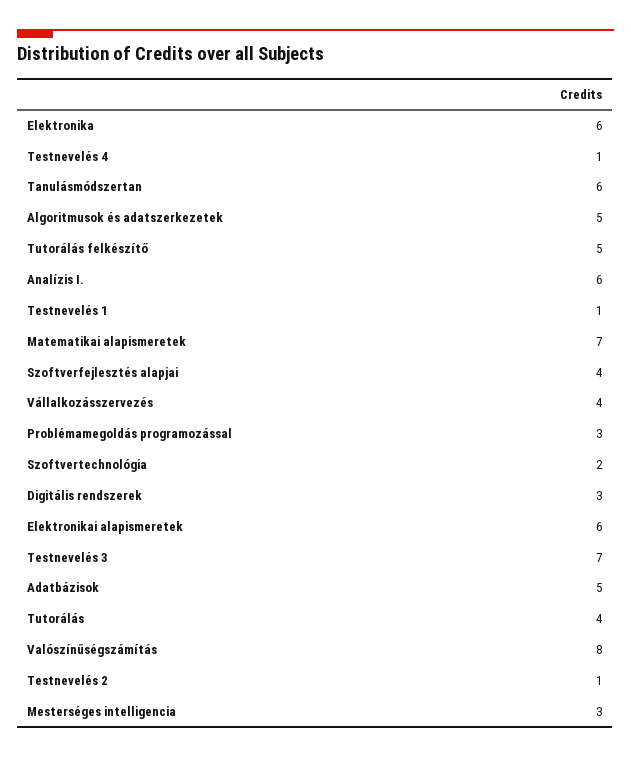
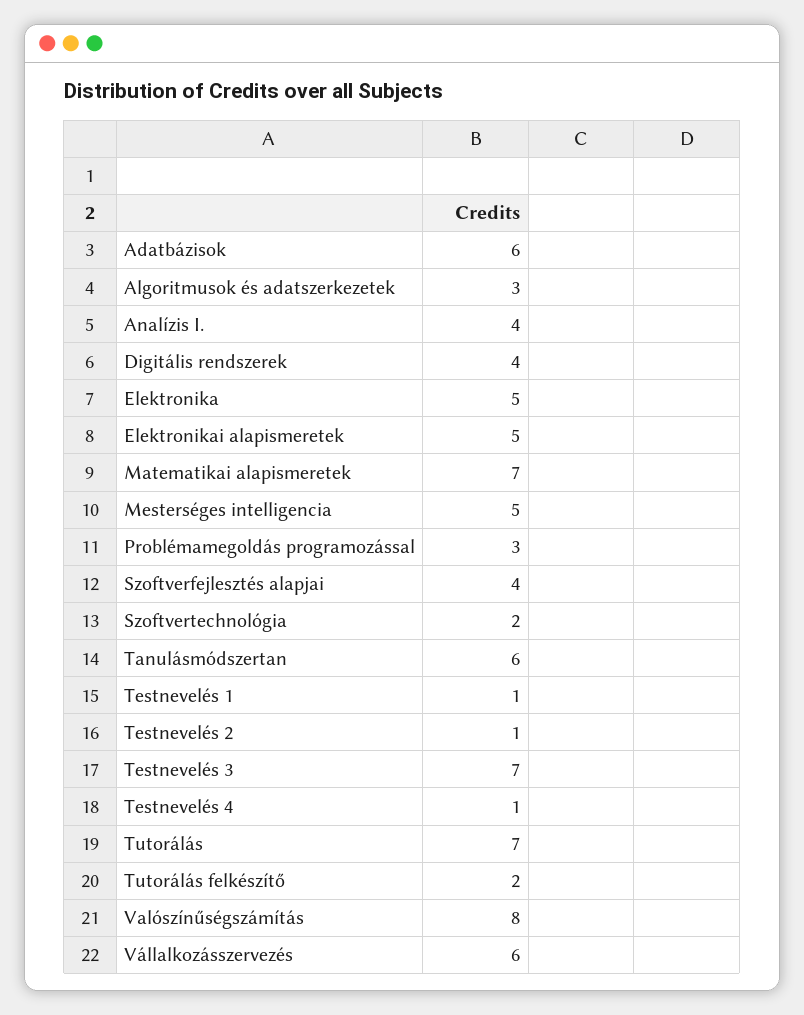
Elektronika: 6 -> 5
Algoritmusok és adatszerkezetek: 5 -> 3
Tutorálás felkészítő: 5 -> 2
Analízis I.: 6 -> 4
Vállalkozásszervezés: 4 -> 6
Digitális rendszerek: 3 -> 4
Elektronikai alapismeretek: 6 -> 5
Adatbázisok: 5 -> 6
Tutorálás: 4 -> 7
Mesterséges intelligencia: 3 -> 5

